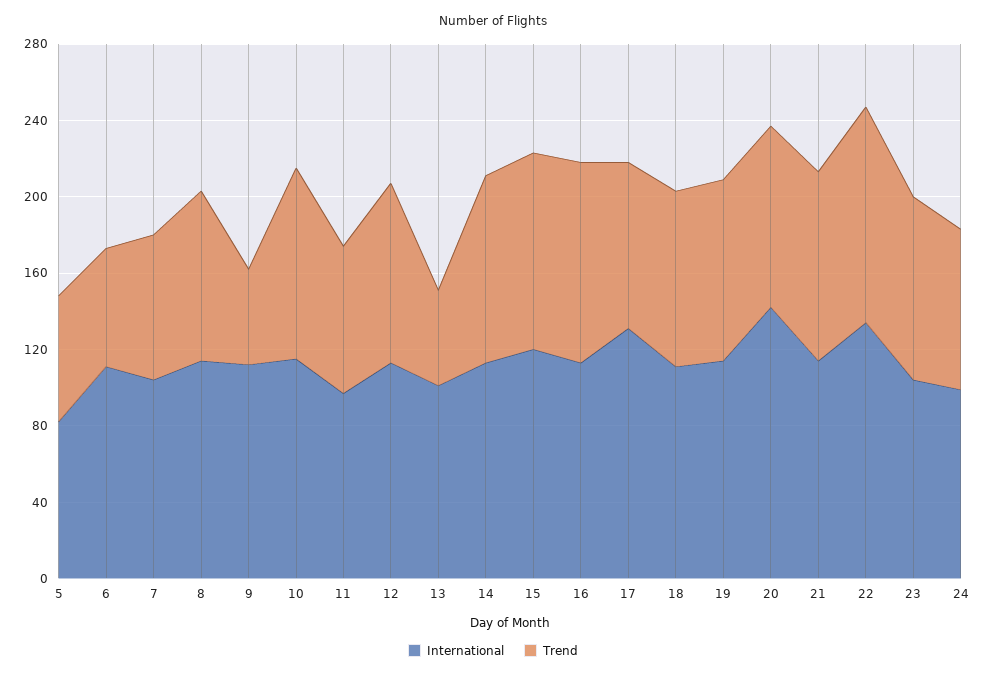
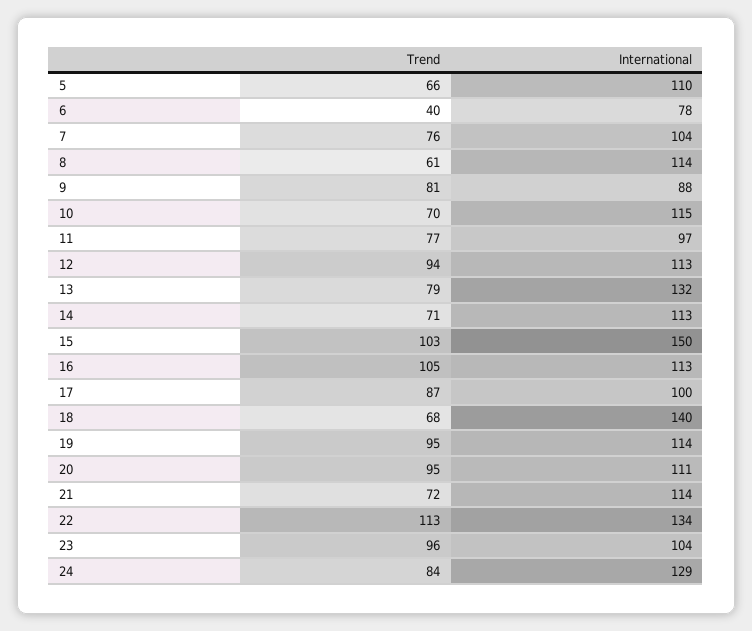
International, 5: 80 -> 110
International, 6: 110 -> 78
Trend, 6: 60 -> 40
Trend, 8: 90 -> 61
International, 9: 110 -> 88
Trend, 9: 50 -> 81
Trend, 10: 100 -> 70
International, 13: 100 -> 132
Trend, 13: 50 -> 79
Trend, 14: 100 -> 71
International, 15: 120 -> 150
International, 17: 130 -> 100
International, 18: 110 -> 140
Trend, 18: 90 -> 68
International, 20: 140 -> 111
Trend, 21: 100 -> 72
International, 24: 100 -> 129

